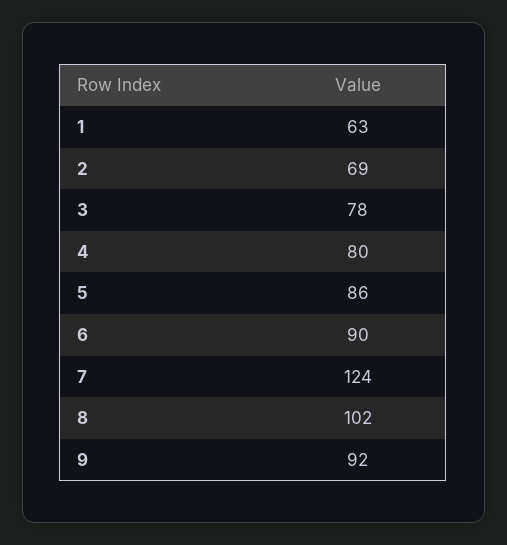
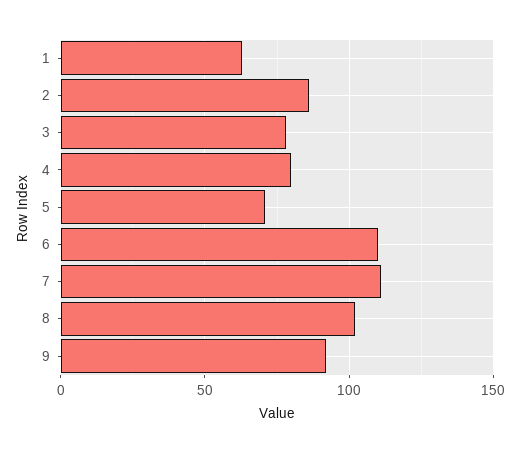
2: 69 -> 85
5: 86 -> 70
6: 90 -> 110
7: 124 -> 110

